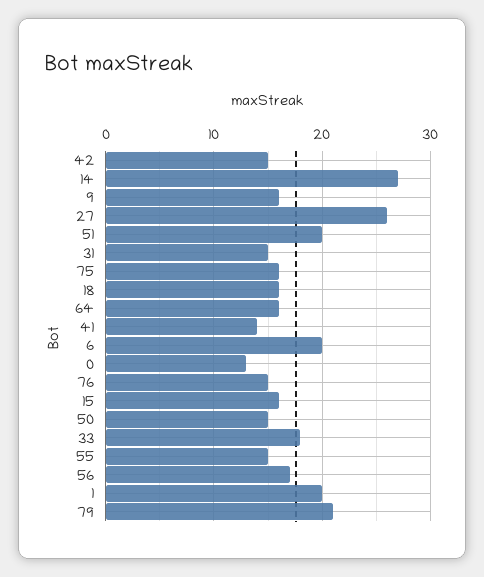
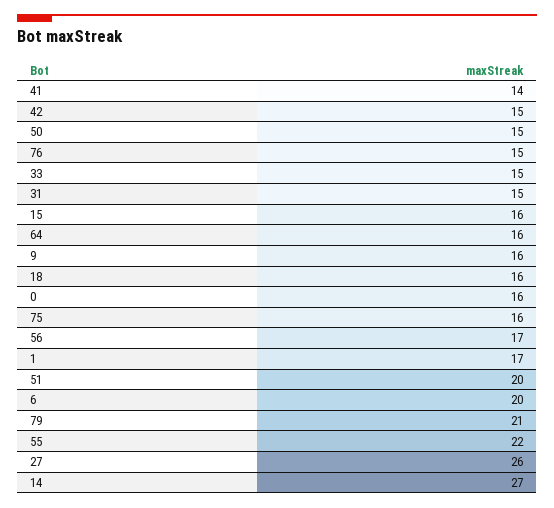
0: 13 -> 16
33: 18 -> 15
55: 15 -> 22
1: 20 -> 17

